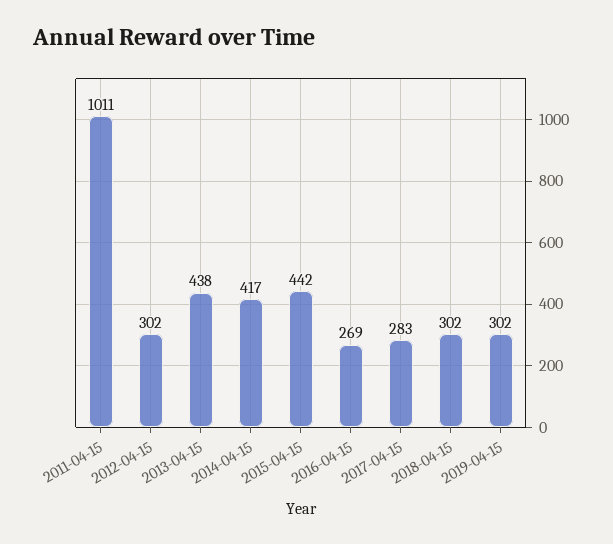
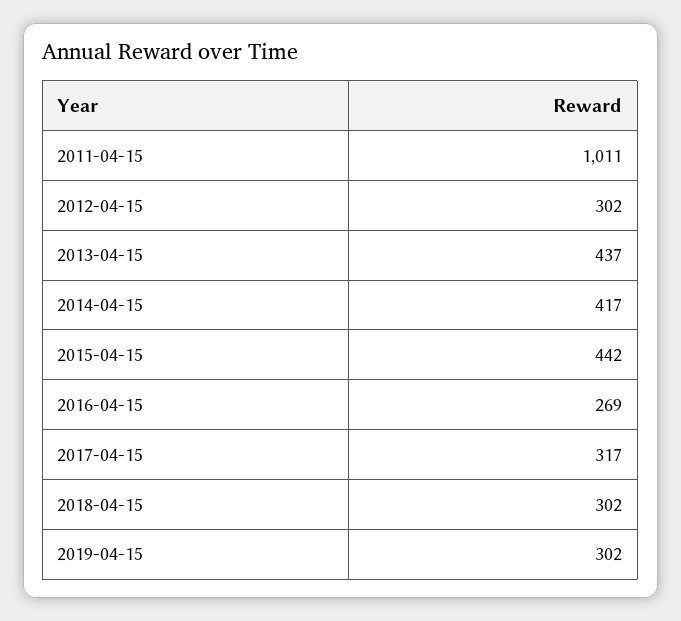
2013-04-15: 438 -> 437
2017-04-15: 283 -> 317

